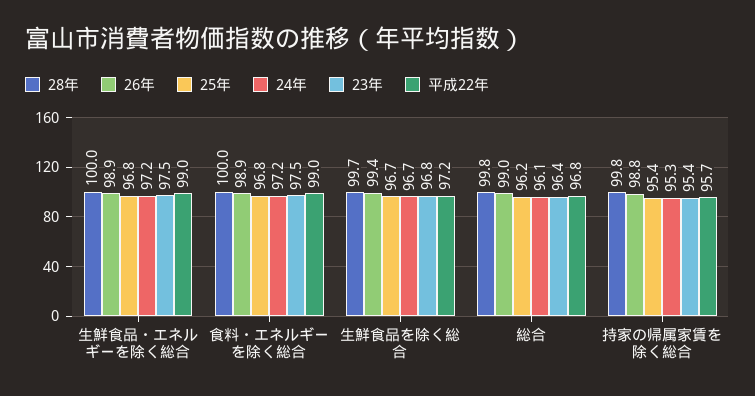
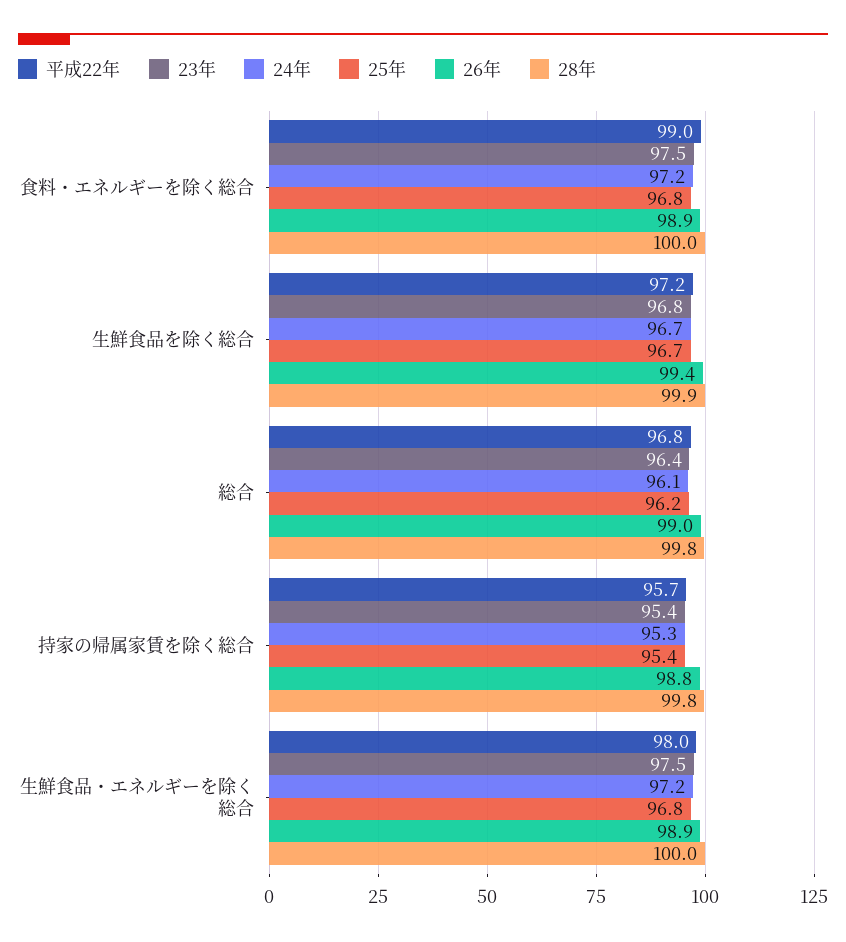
平成22年, 生鮮食品・エネルギーを除く総合: 99 -> 98
28年, 生鮮食品を除く総合: 99.7 -> 99.9

